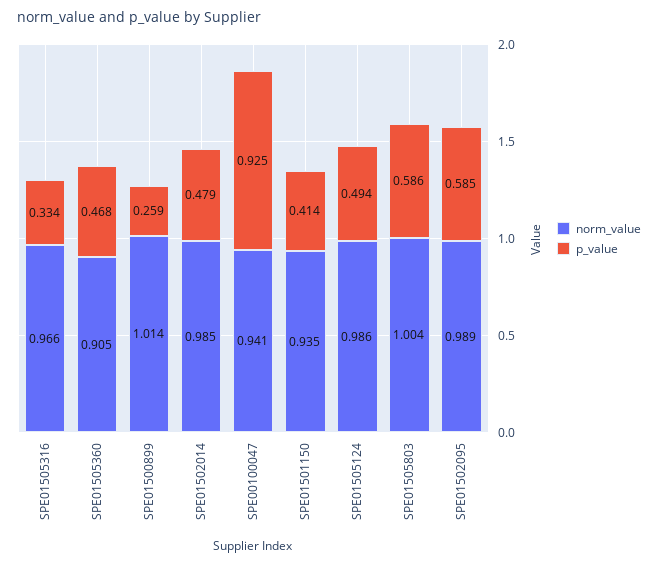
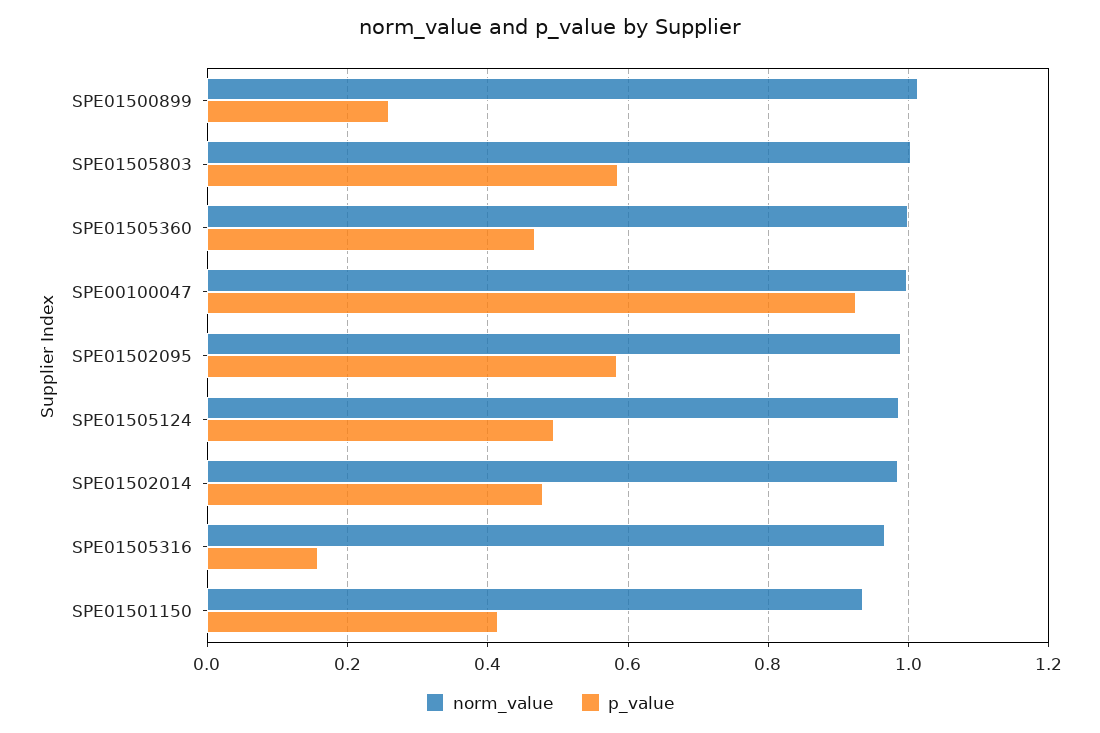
p_value, SPE01505316: 0.334 -> 0.16
norm_value, SPE01505360: 0.905 -> 1
norm_value, SPE00100047: 0.941 -> 1

